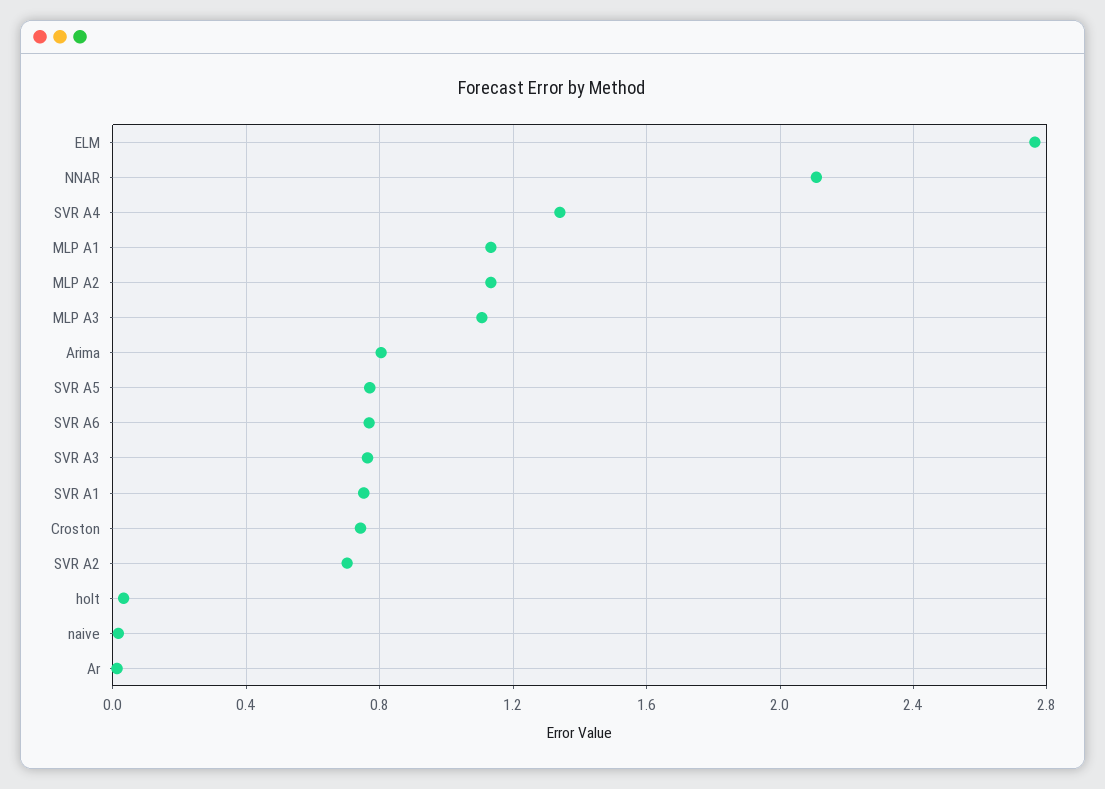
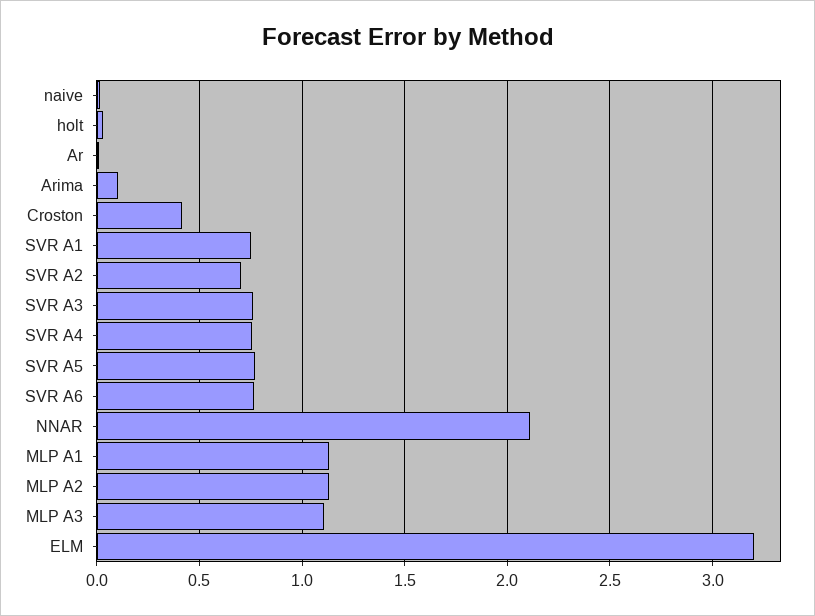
ELM: 2.75 -> 3.2
SVR A4: 1.35 -> 0.75
Arima: 0.8 -> 0.1
Croston: 0.75 -> 0.4

